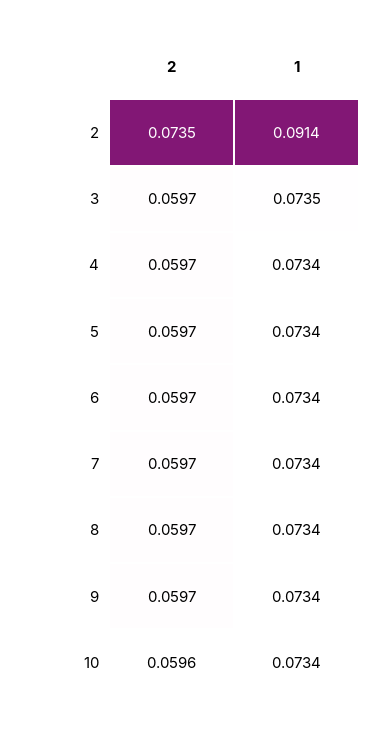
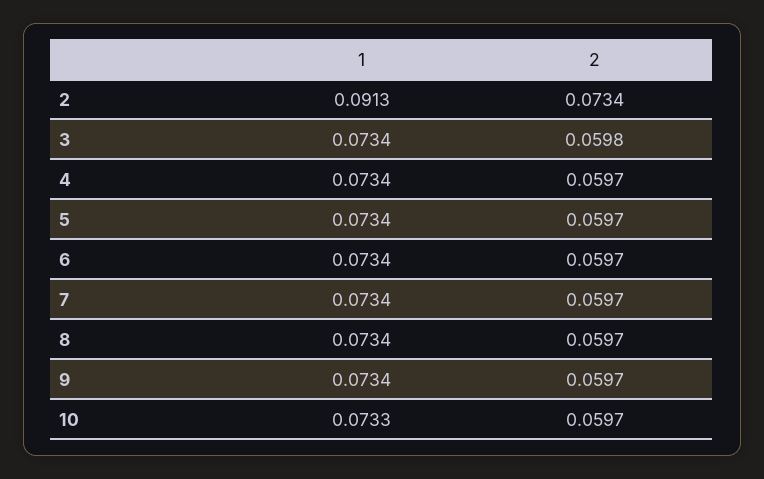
2, 2: 0.0735 -> 0.0734
1, 2: 0.0914 -> 0.0913
2, 3: 0.0597 -> 0.0598
1, 3: 0.0735 -> 0.0734
2, 10: 0.0596 -> 0.0597
1, 10: 0.0734 -> 0.0733

